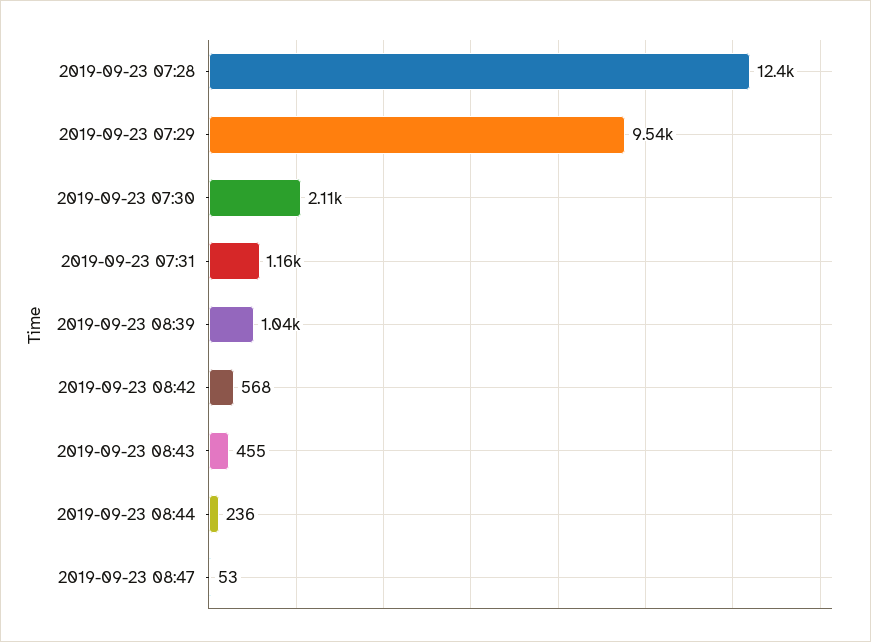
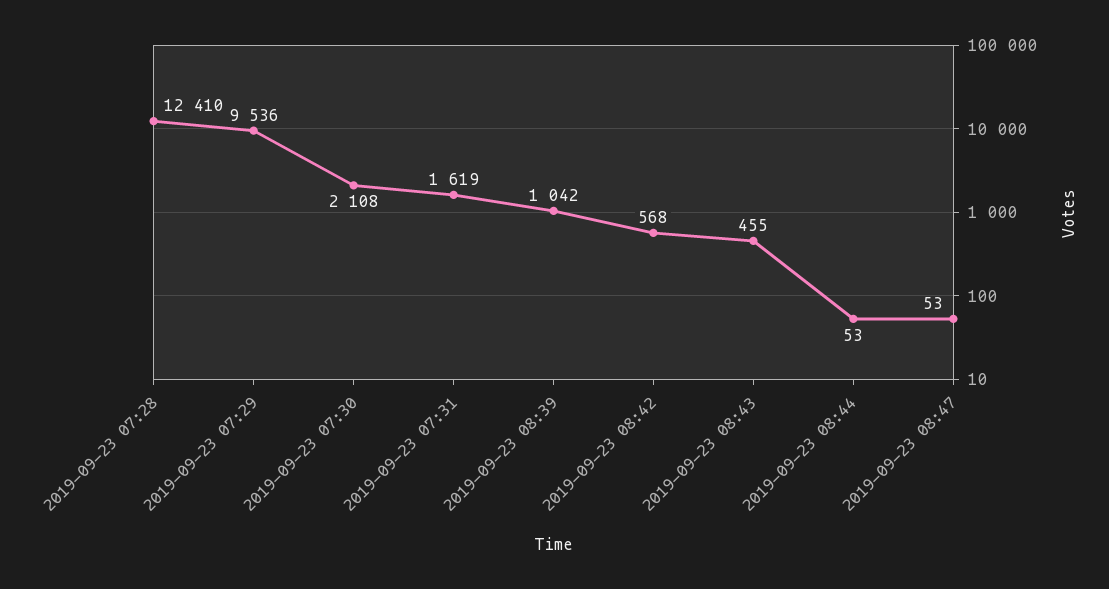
2019-09-23 07:31: 1160 -> 1619
2019-09-23 08:44: 236 -> 53

